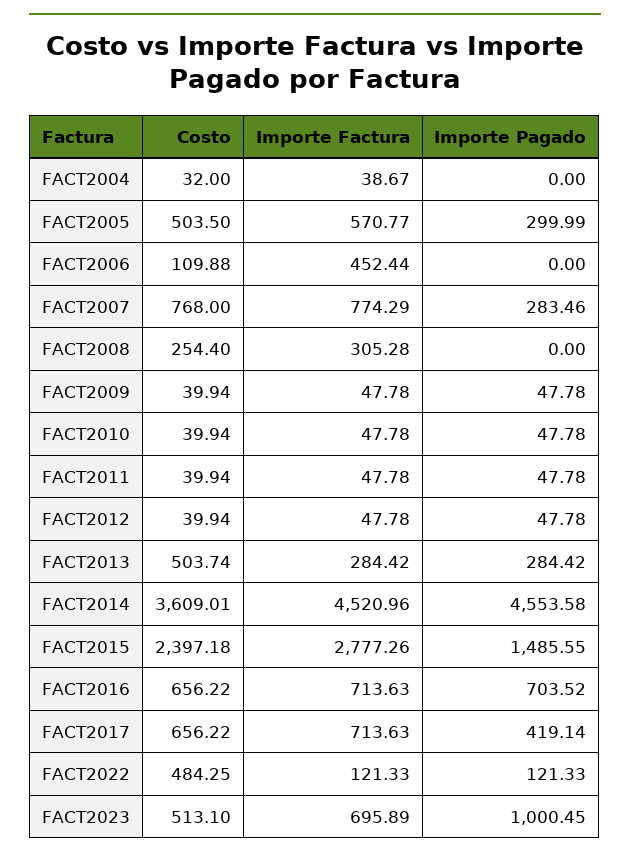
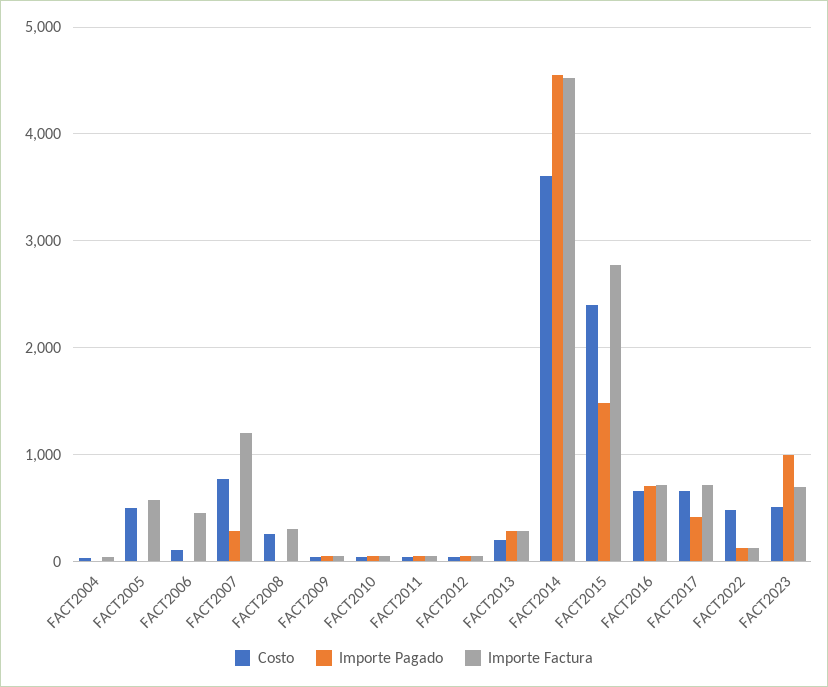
Importe Pagado, FACT2005: 299.99 -> 0
Importe Factura, FACT2007: 774.29 -> 1200
Costo, FACT2013: 503.74 -> 200

